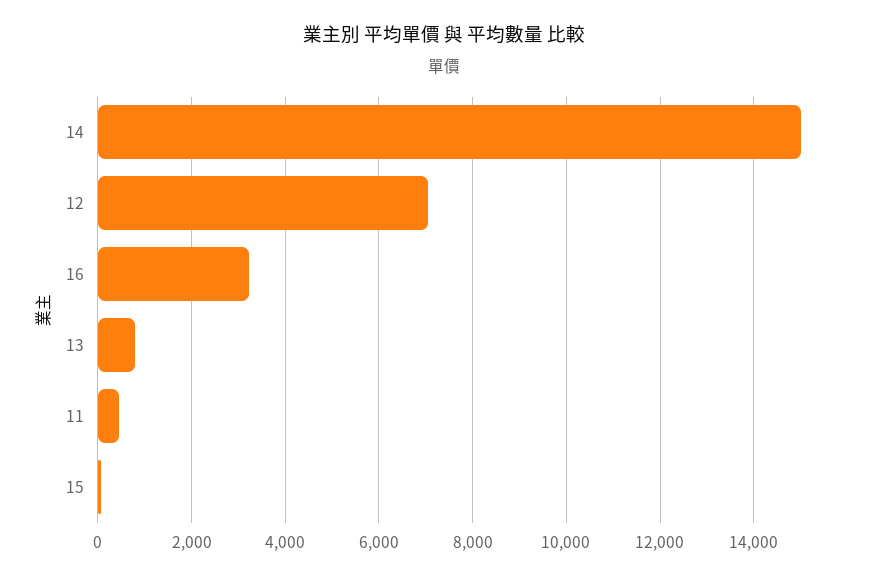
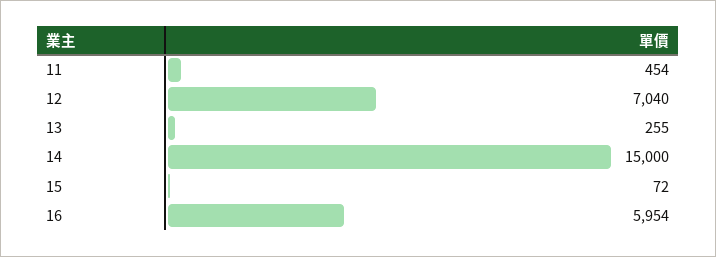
16: 3200 -> 5954
13: 800 -> 255

